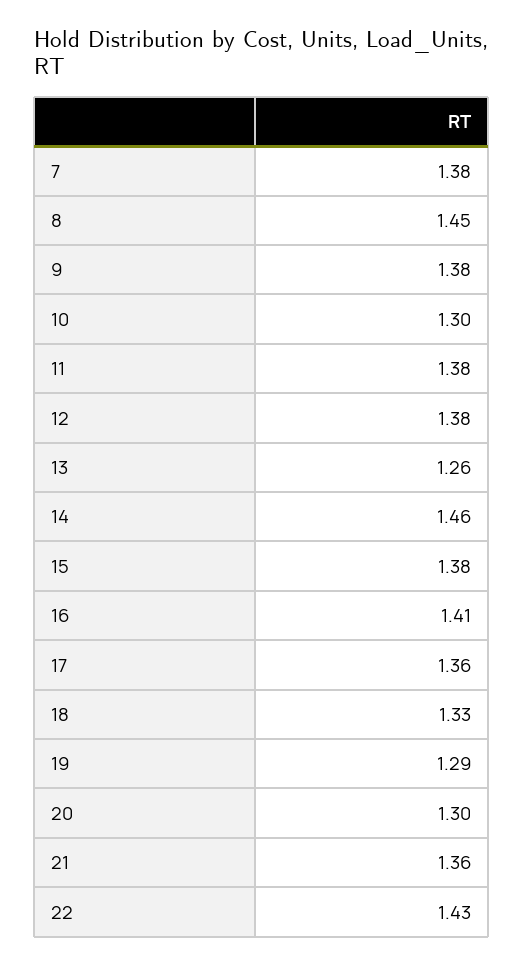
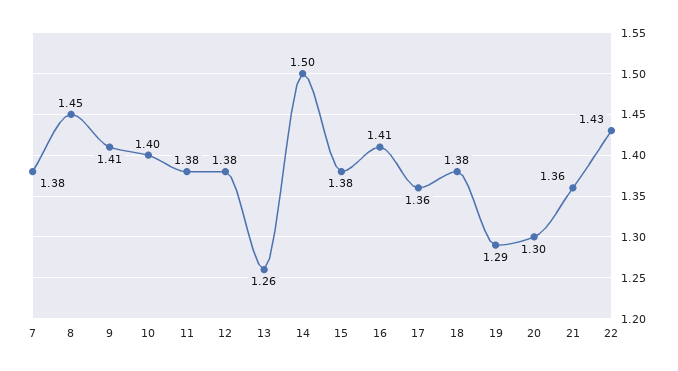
9: 1.38 -> 1.41
10: 1.3 -> 1.4
14: 1.46 -> 1.5
18: 1.33 -> 1.38

